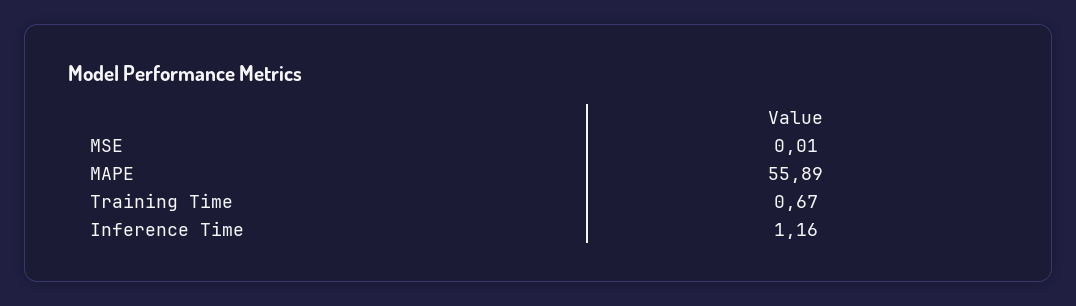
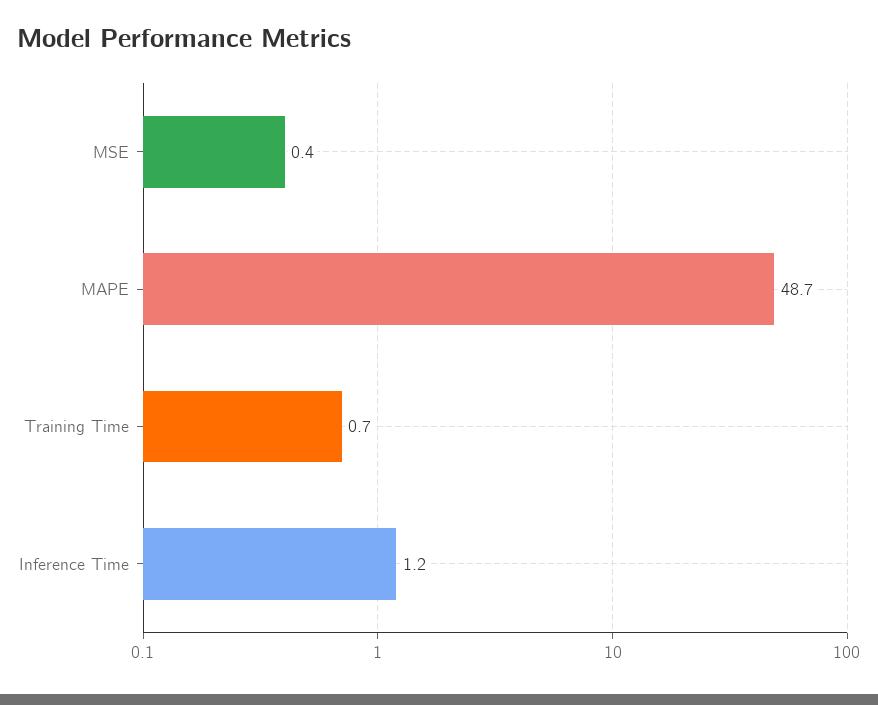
MSE: 0.01 -> 0.4
MAPE: 55.89 -> 48.7

